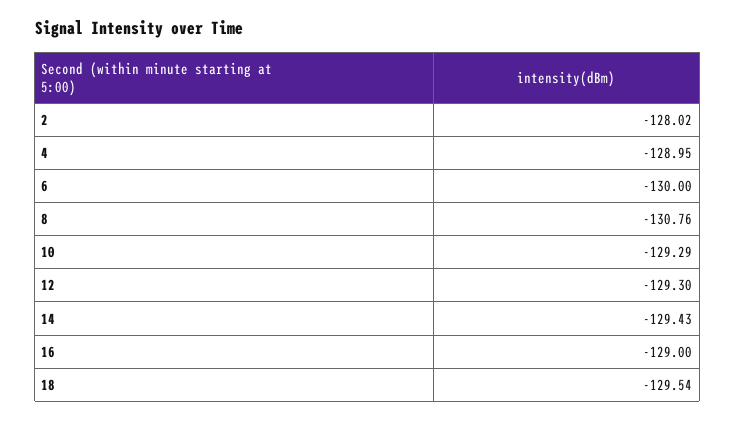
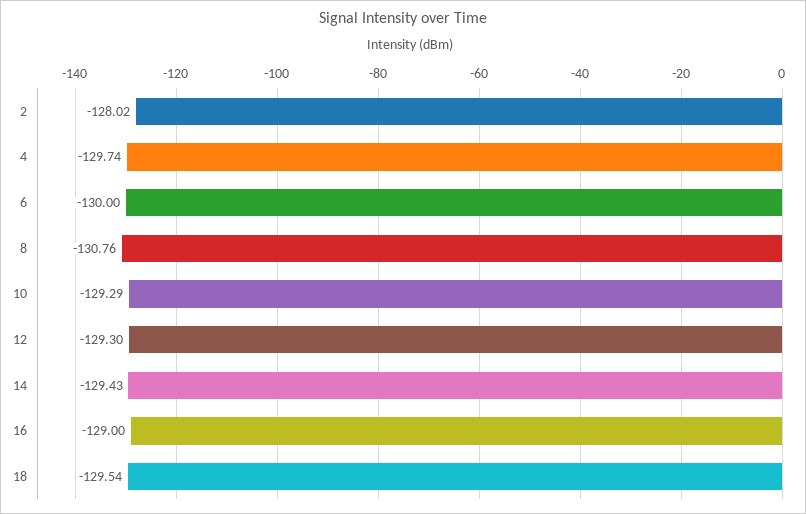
4: -128.95 -> -129.74

